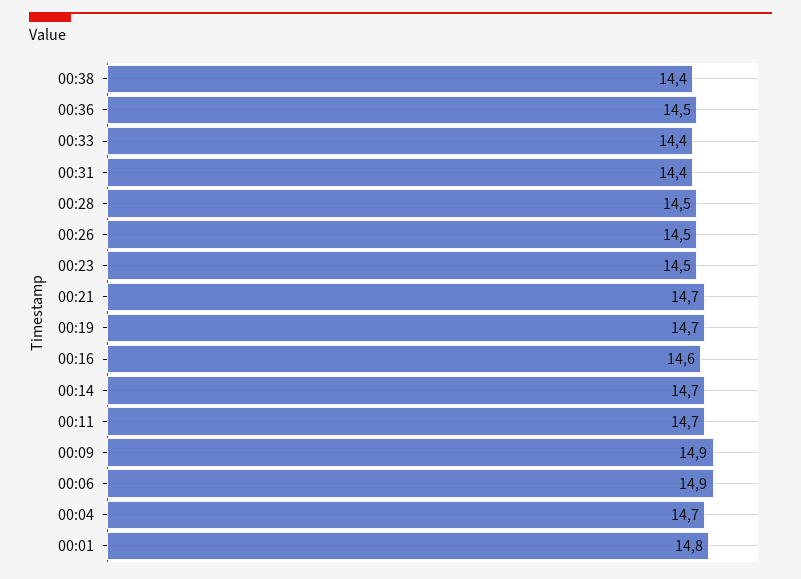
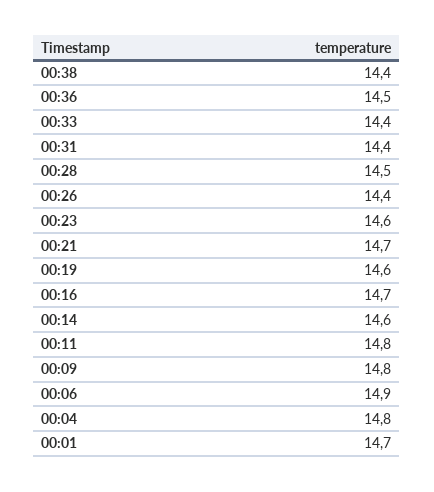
00:26: 14.5 -> 14.4
00:23: 14.5 -> 14.6
00:19: 14.7 -> 14.6
00:16: 14.6 -> 14.7
00:14: 14.7 -> 14.6
00:11: 14.7 -> 14.8
00:09: 14.9 -> 14.8
00:04: 14.7 -> 14.8
00:01: 14.8 -> 14.7

